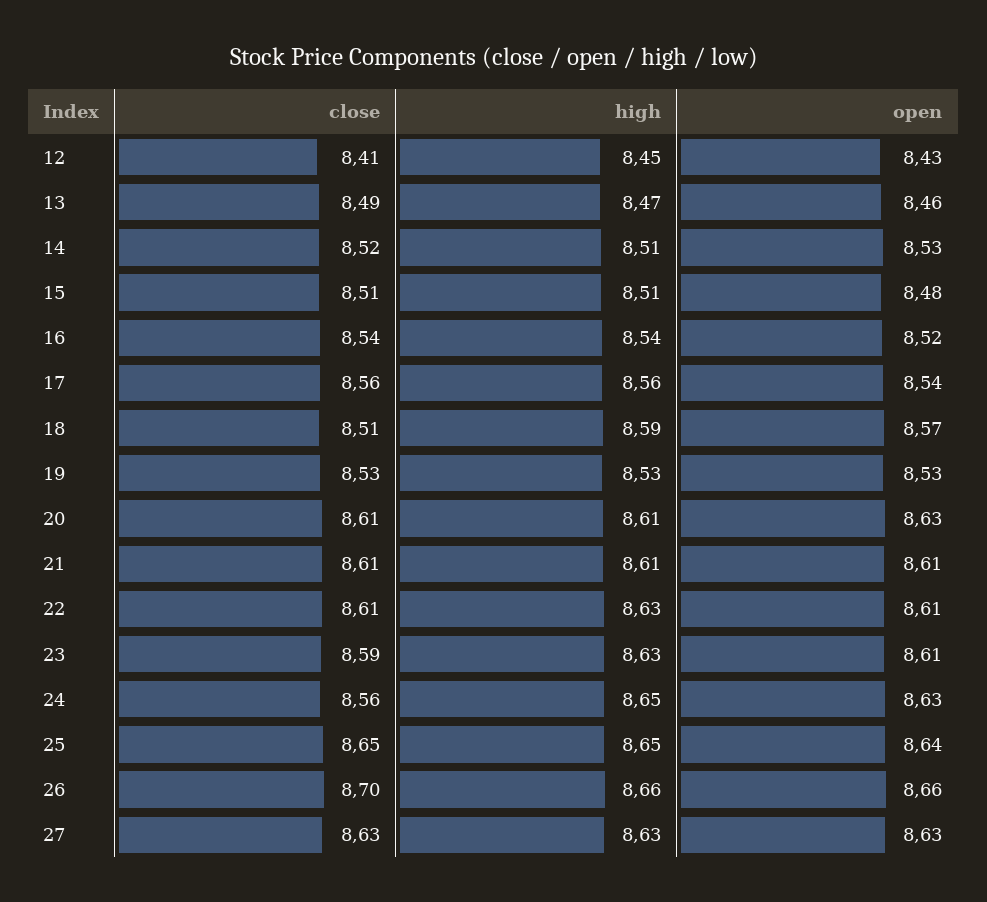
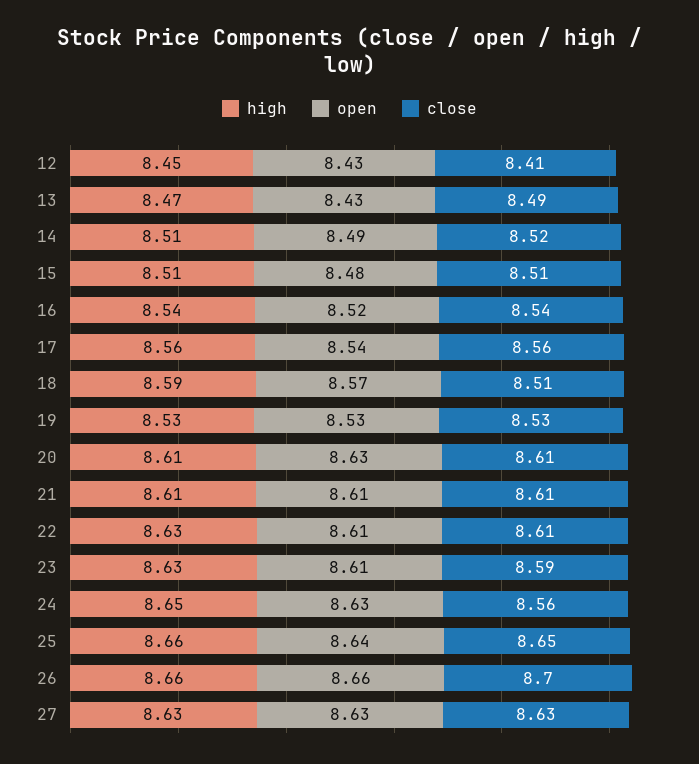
open, 13: 8.46 -> 8.43
open, 14: 8.53 -> 8.49
high, 25: 8.65 -> 8.66

